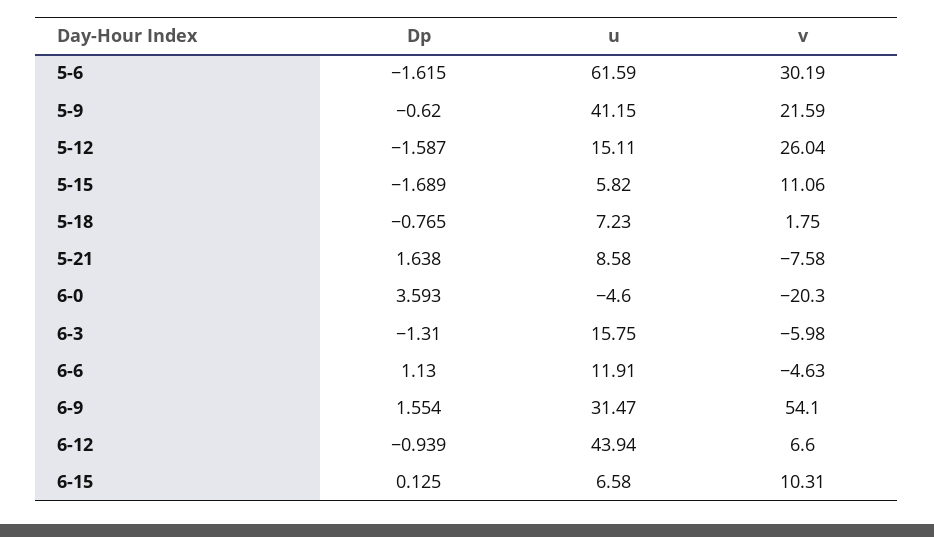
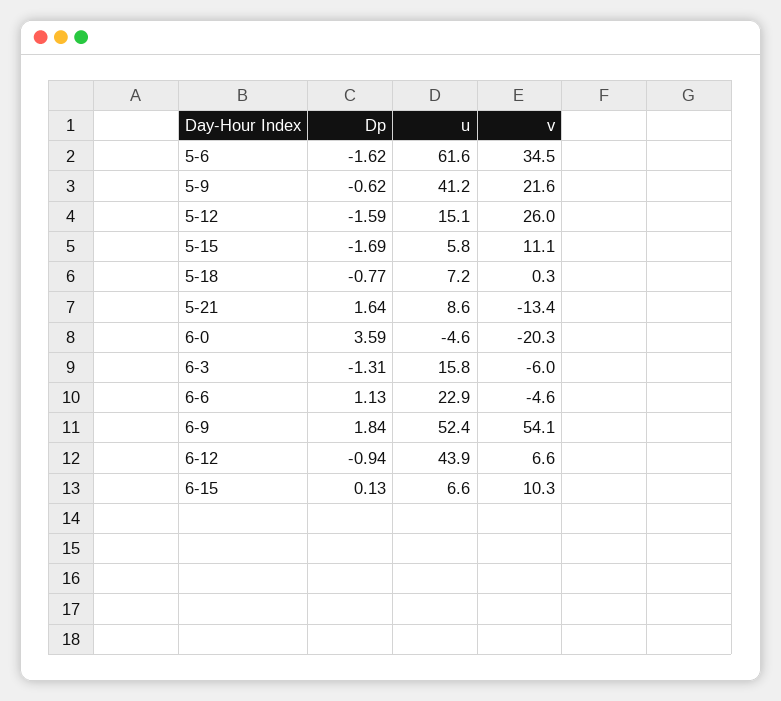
v, 5-6: 30.19 -> 34.5
v, 5-18: 1.75 -> 0.3
v, 5-21: -7.58 -> -13.4
u, 6-6: 11.91 -> 22.9
Dp, 6-9: 1.554 -> 1.84
u, 6-9: 31.47 -> 52.4

